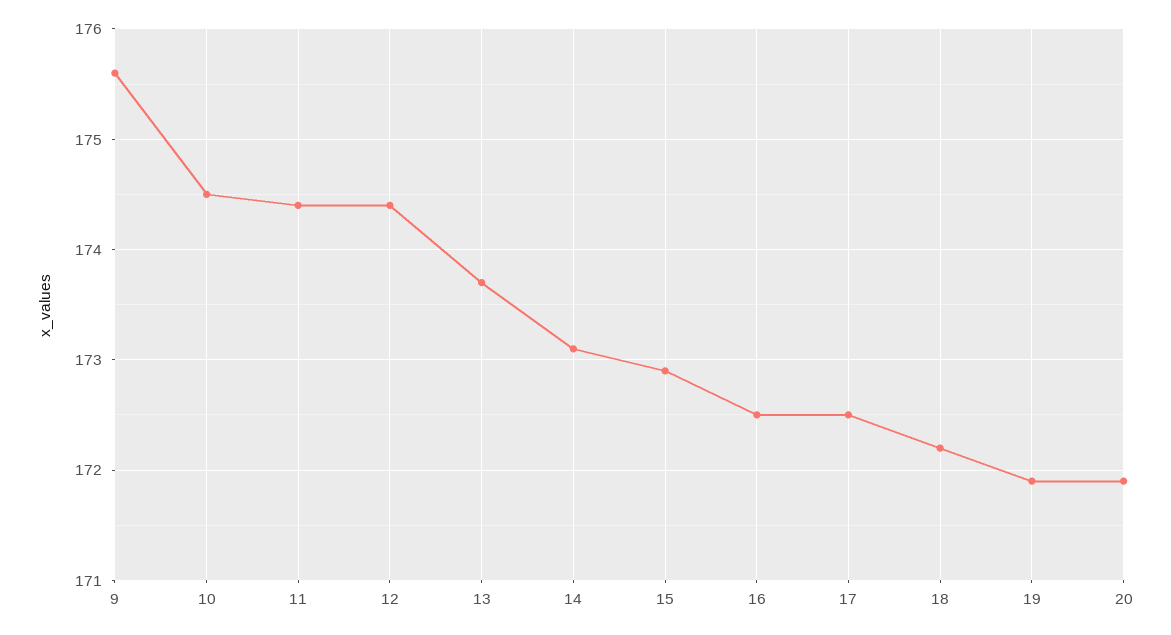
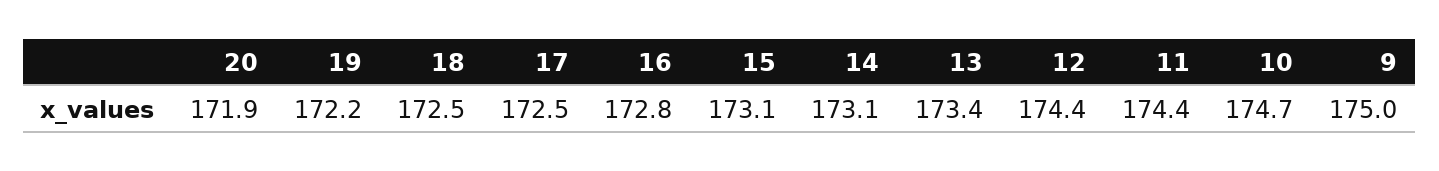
9: 175.6 -> 175
10: 174.5 -> 174.7
13: 173.7 -> 173.4
15: 172.9 -> 173.1
16: 172.5 -> 172.8
18: 172.2 -> 172.5
19: 171.9 -> 172.2

